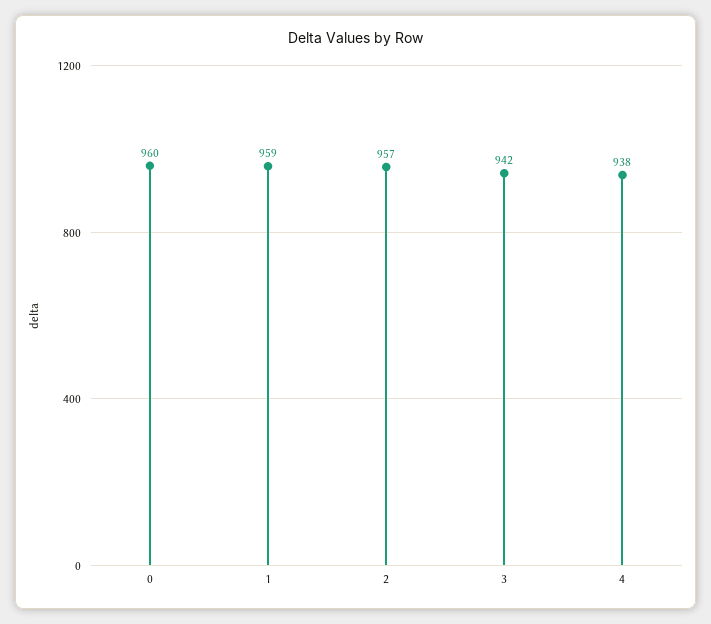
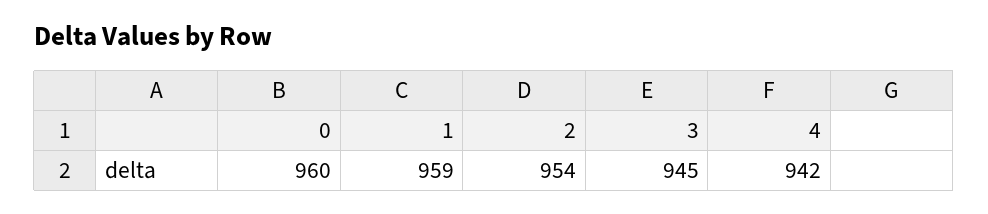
2: 957 -> 954
3: 942 -> 945
4: 938 -> 942

